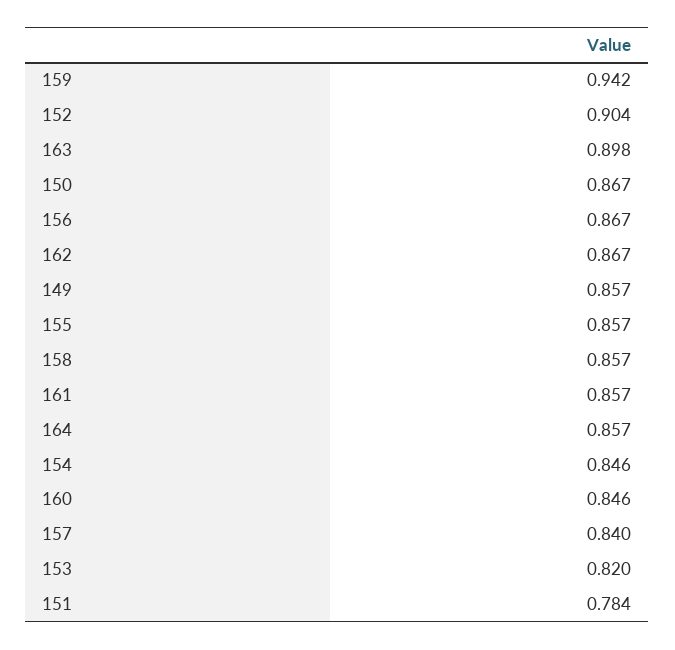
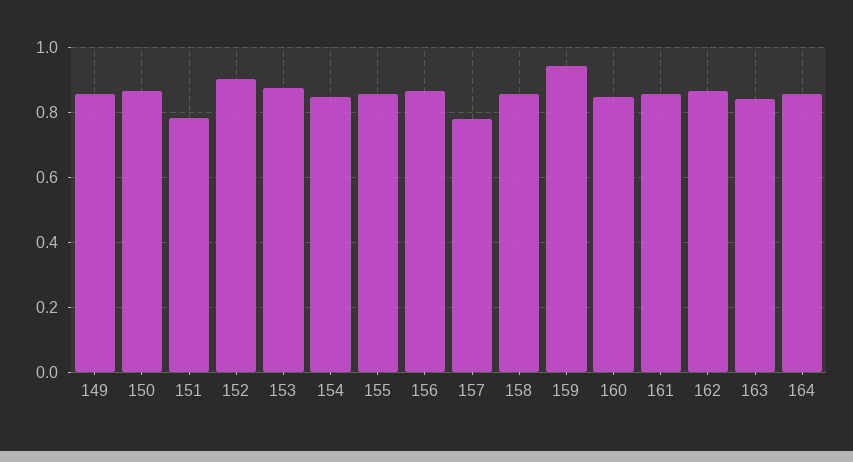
163: 0.898 -> 0.84
157: 0.84 -> 0.78
153: 0.82 -> 0.88

